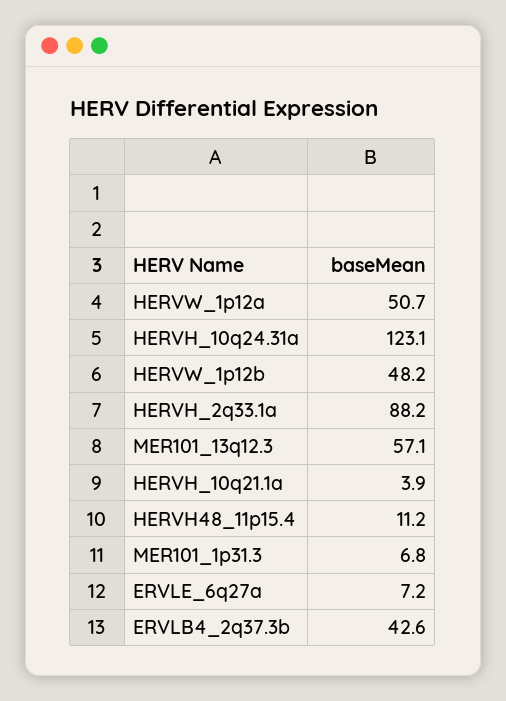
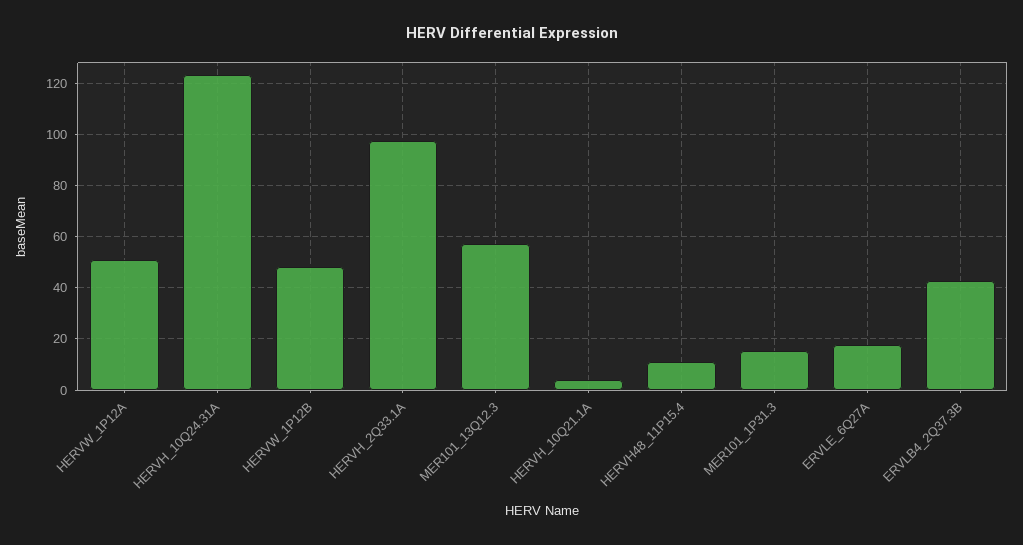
HERVH_2q33.1a: 88.2 -> 97.5
MER101_1p31.3: 6.8 -> 15
ERVLE_6q27a: 7.2 -> 17.5

